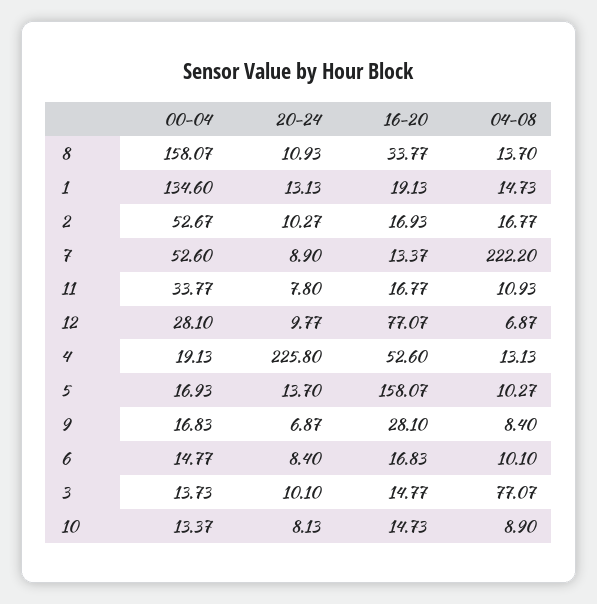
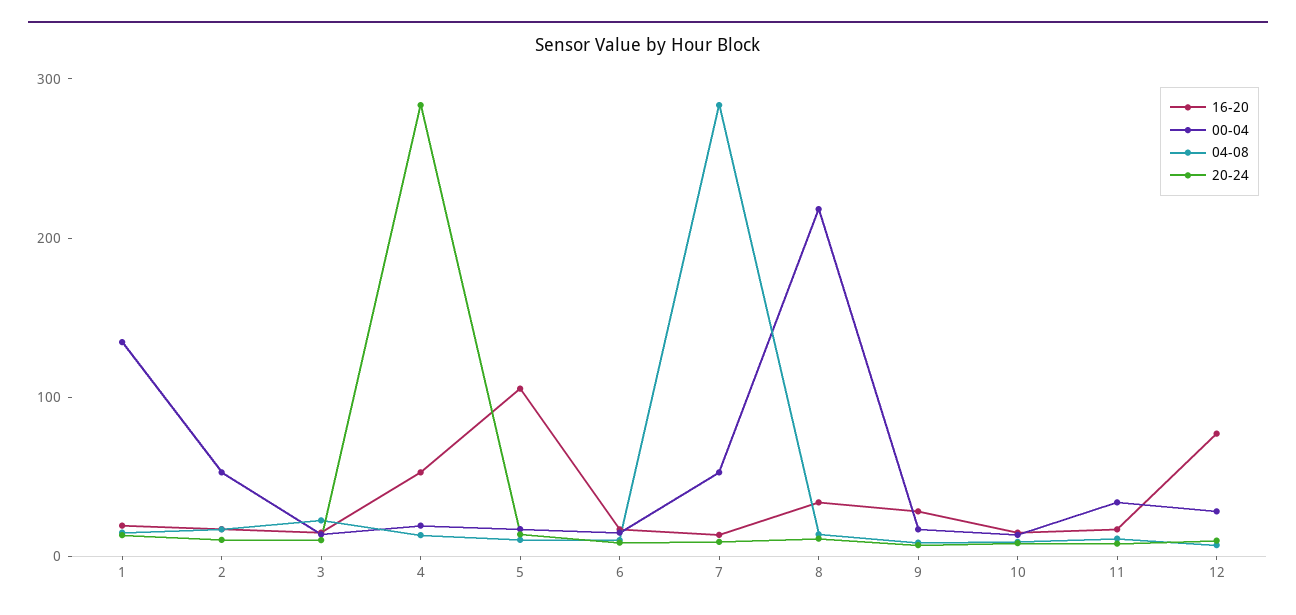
00-04, 8: 158.07 -> 220
04-08, 7: 222.2 -> 280
20-24, 4: 225.8 -> 280
16-20, 5: 158.07 -> 100
04-08, 3: 77.07 -> 20

